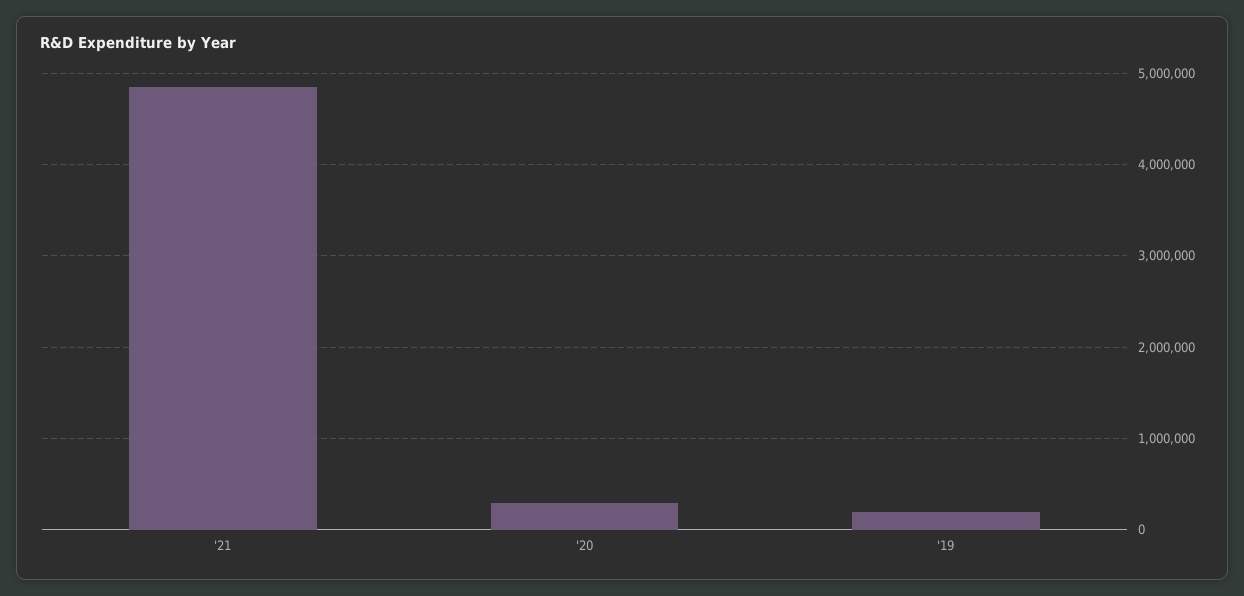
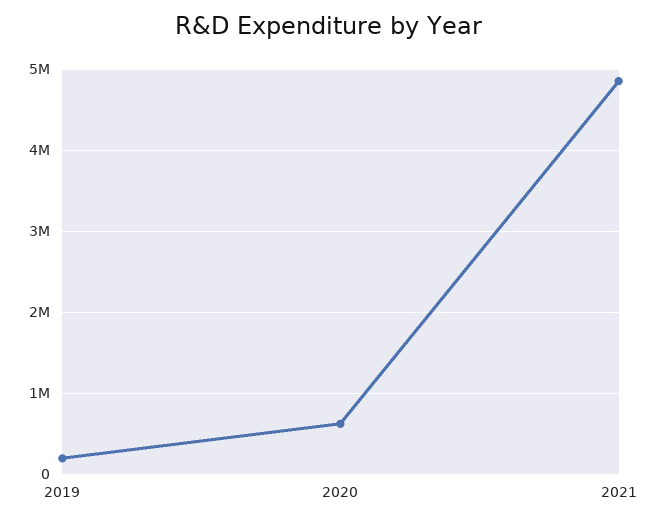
'20: 300000 -> 600000

